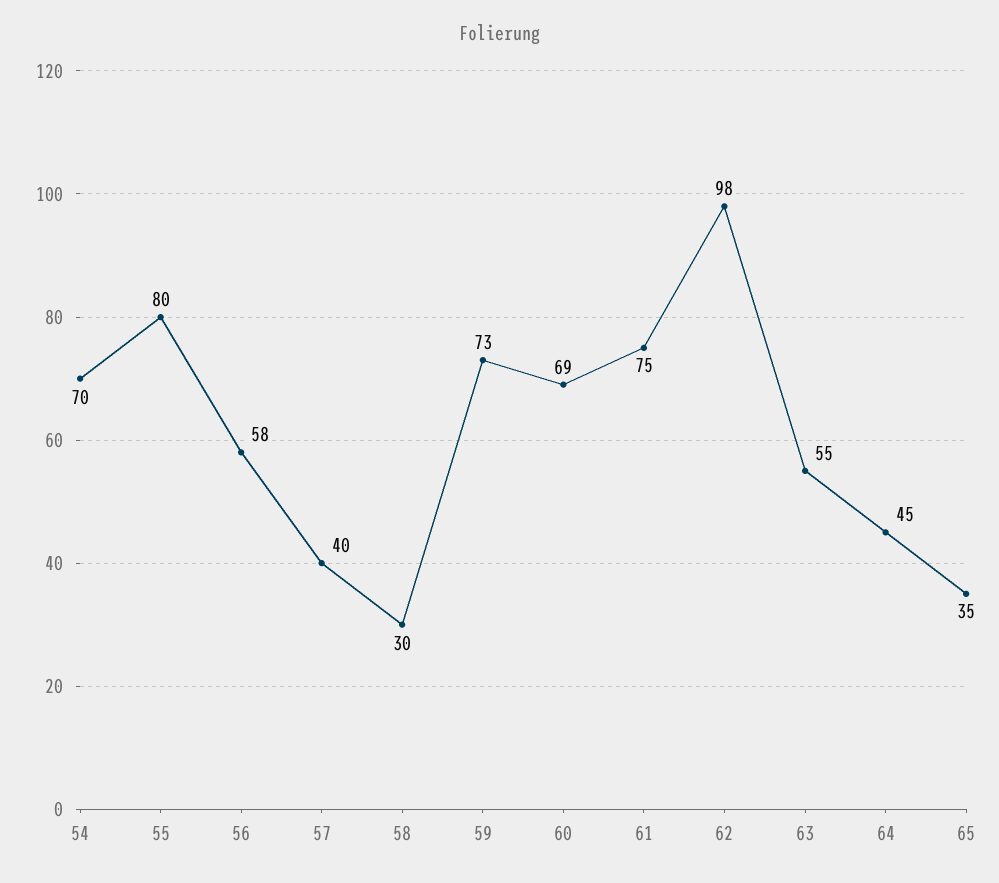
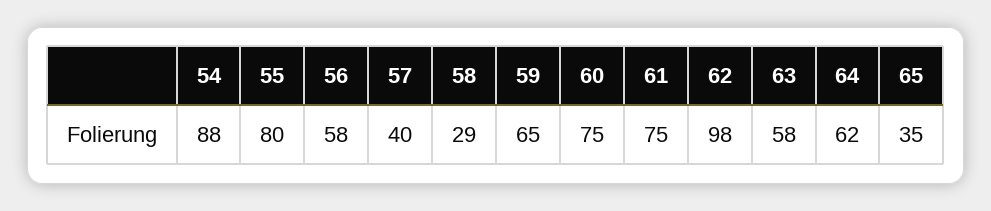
54: 70 -> 88
58: 30 -> 29
59: 73 -> 65
60: 69 -> 75
63: 55 -> 58
64: 45 -> 62

